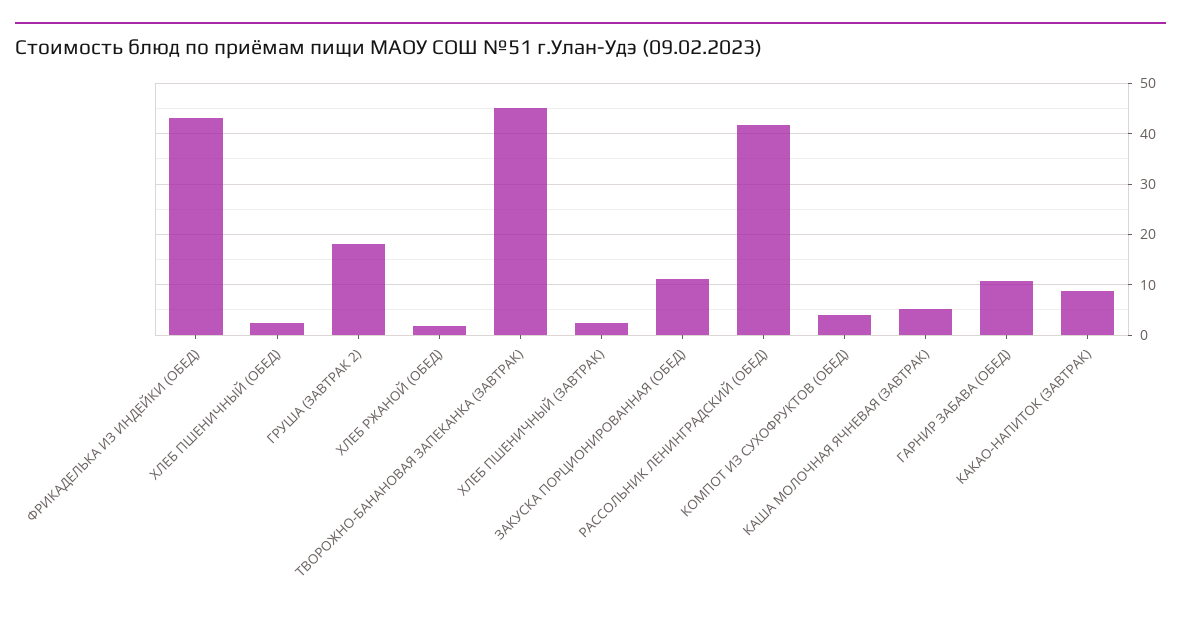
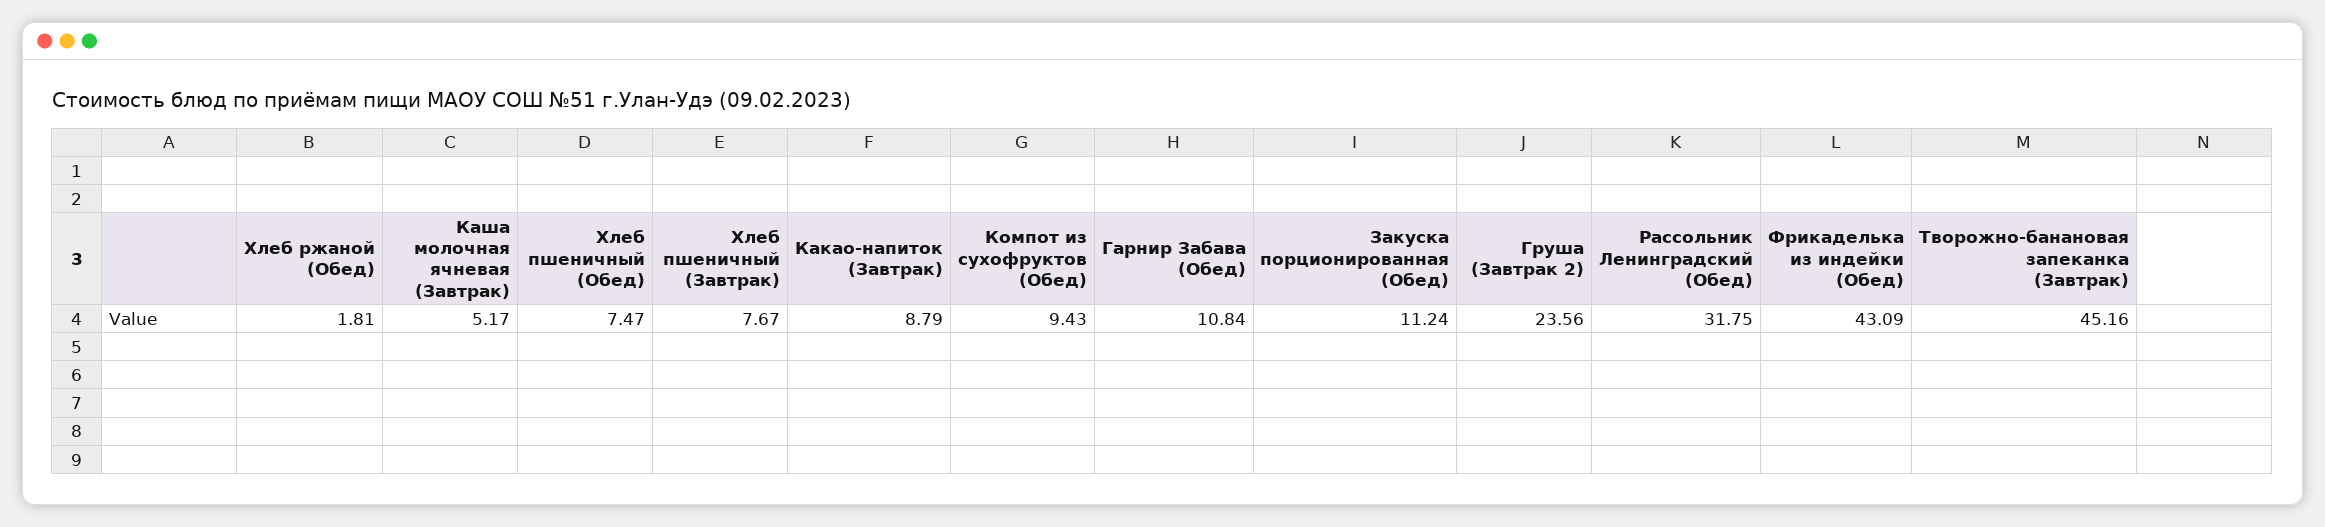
ХЛЕБ ПШЕНИЧНЫЙ (ОБЕД): 2 -> 7.47
ГРУША (ЗАВТРАК 2): 18 -> 23.56
ХЛЕБ ПШЕНИЧНЫЙ (ЗАВТРАК): 2 -> 7.67
РАССОЛЬНИК ЛЕНИНГРАДСКИЙ (ОБЕД): 42 -> 31.75
КОМПОТ ИЗ СУХОФРУКТОВ (ОБЕД): 4 -> 9.43

